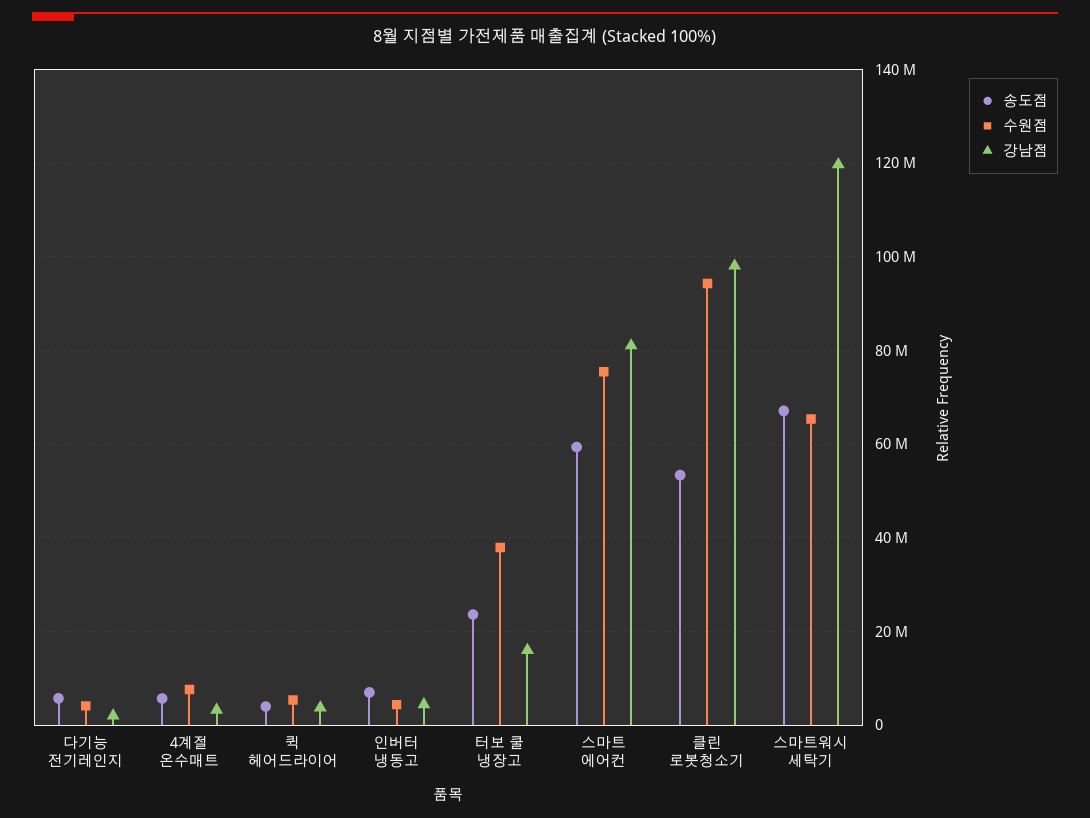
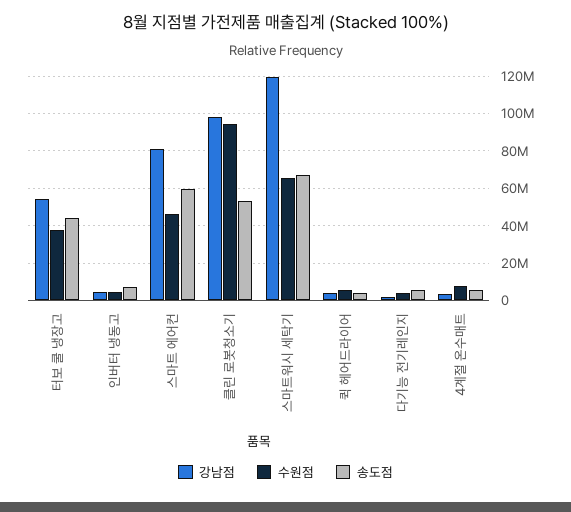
송도점, 터보 쿨 냉장고: 24000000 -> 45000000
강남점, 터보 쿨 냉장고: 16000000 -> 55000000
수원점, 스마트 에어컨: 76000000 -> 45000000

